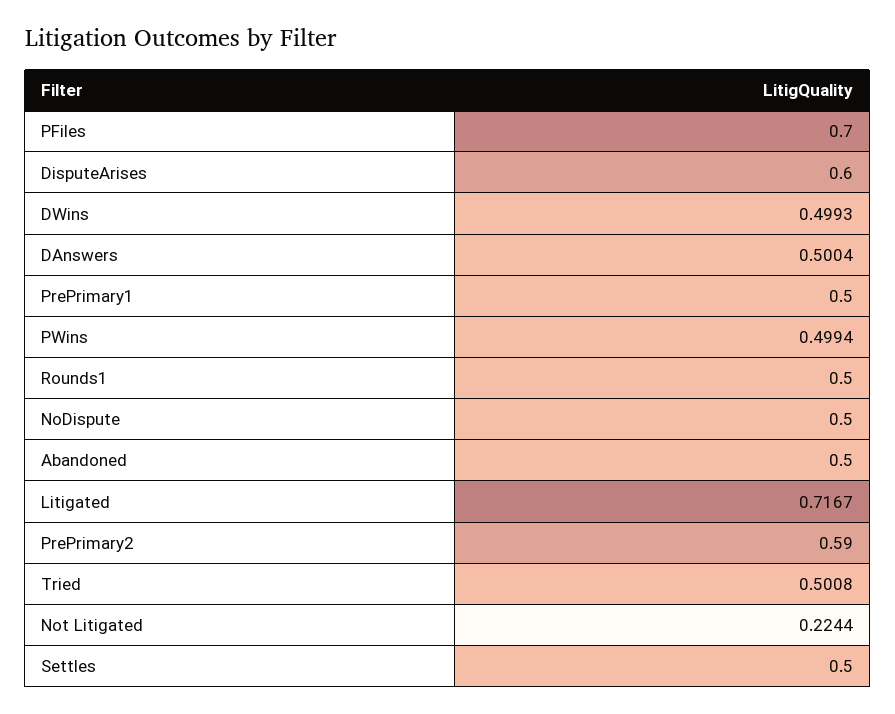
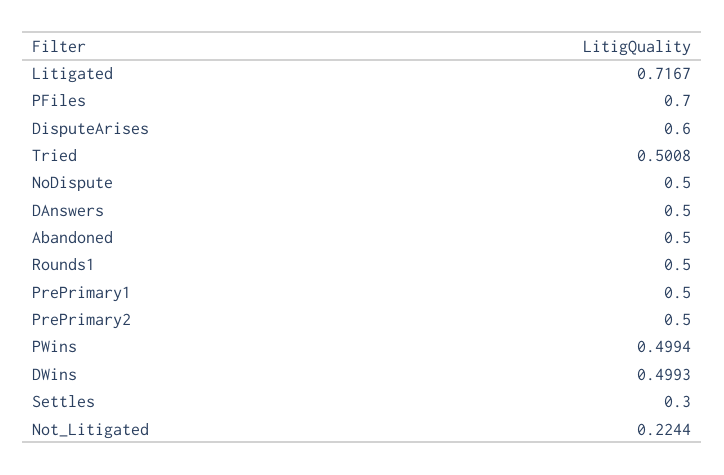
DAnswers: 0.5004 -> 0.5
PrePrimary2: 0.59 -> 0.5
Settles: 0.5 -> 0.3

